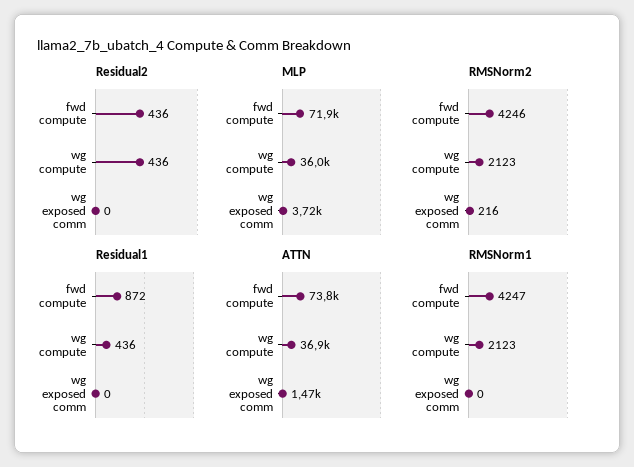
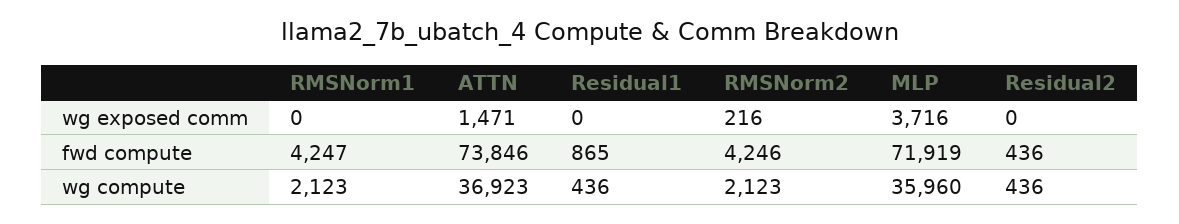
Residual1, fwd compute: 872 -> 865

